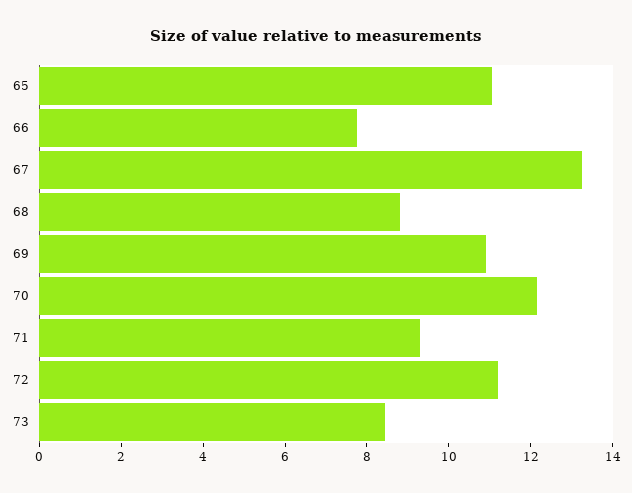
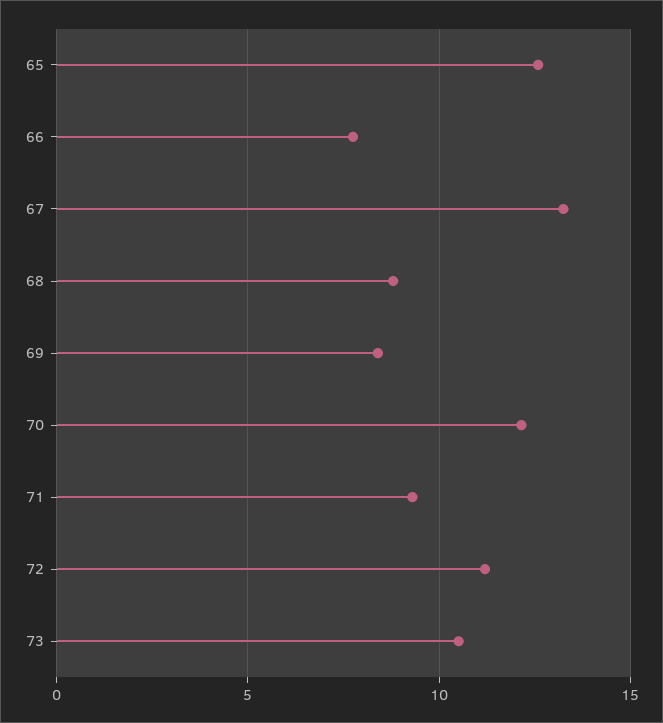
65: 11 -> 12.5
69: 11 -> 8.5
73: 8.5 -> 10.5

